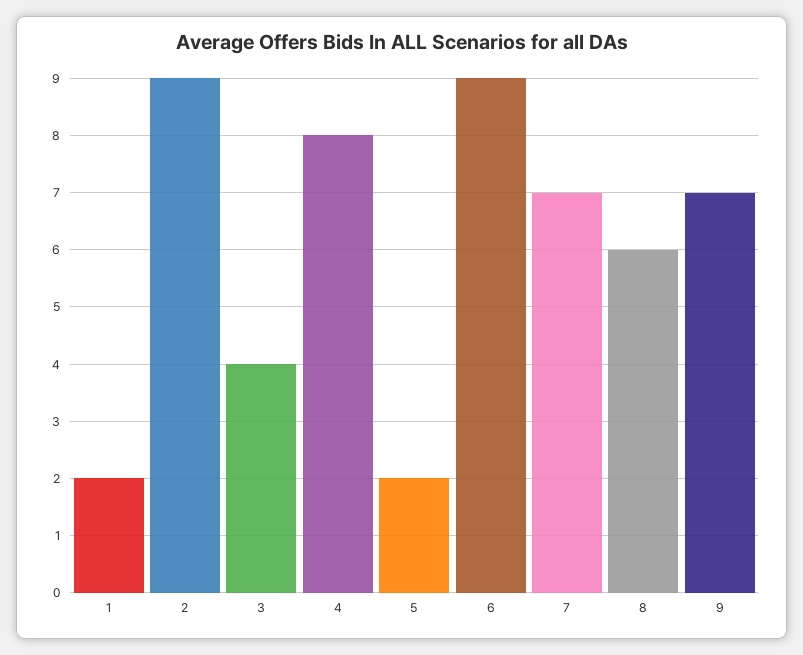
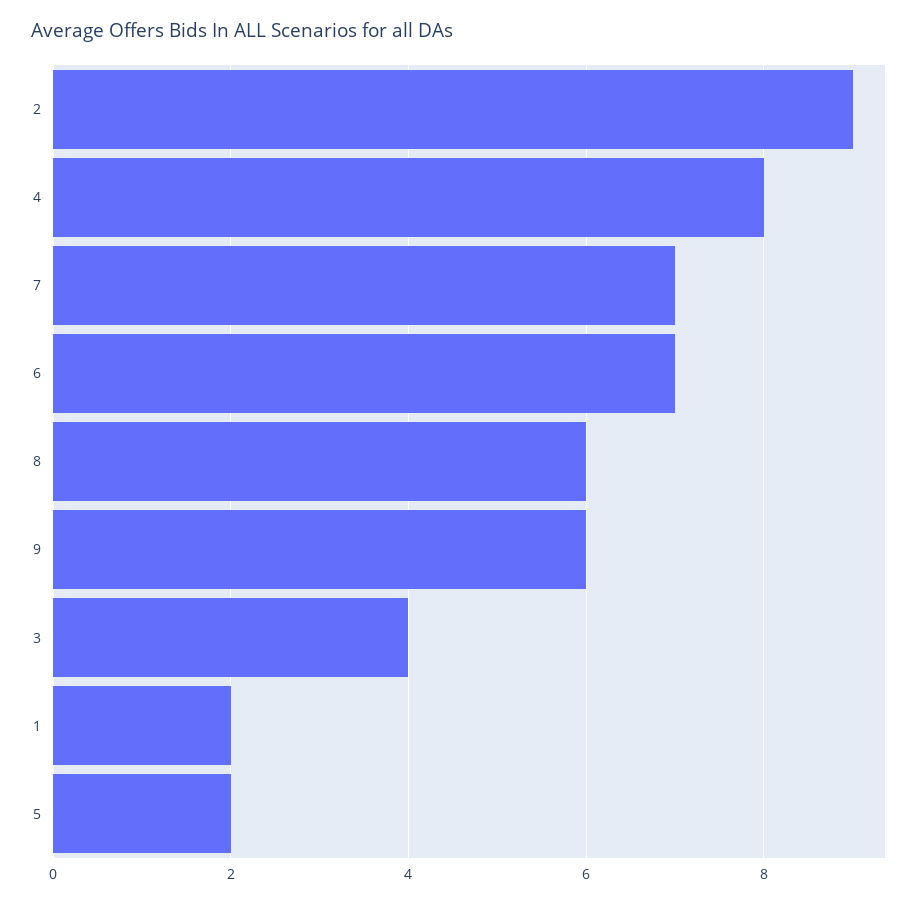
6: 9 -> 7
9: 7 -> 6

